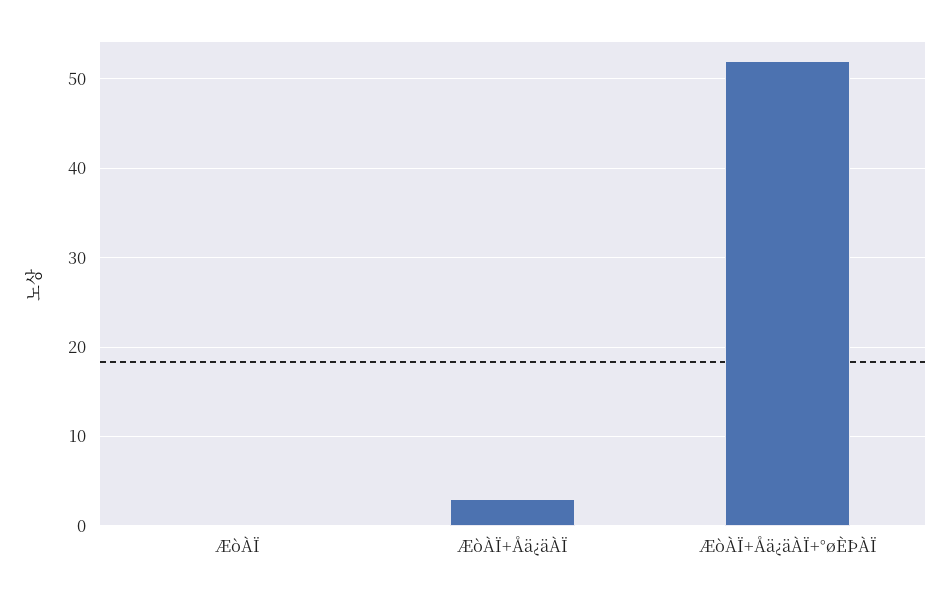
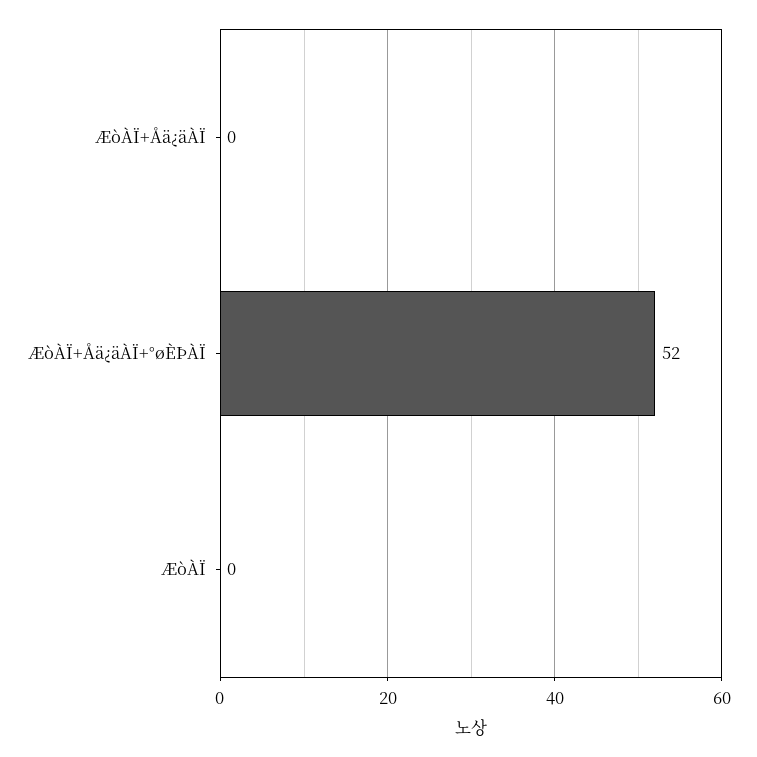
ÆòÀÏ+Åä¿äÀÏ: 3 -> 0

